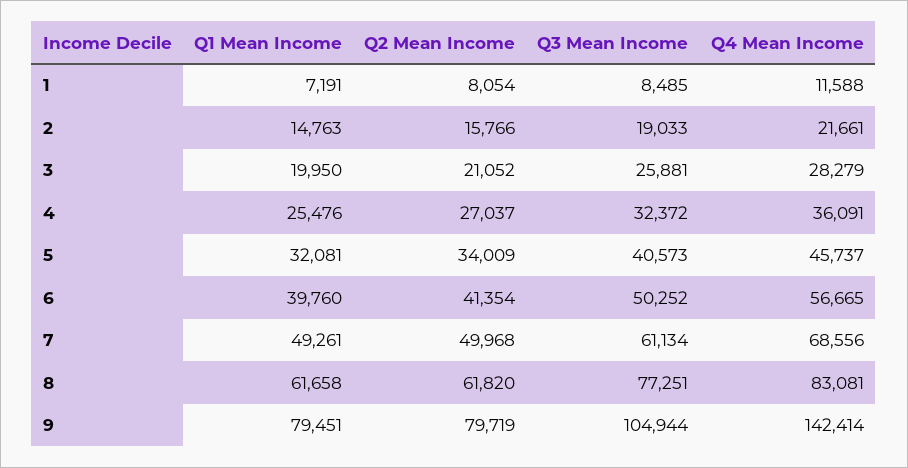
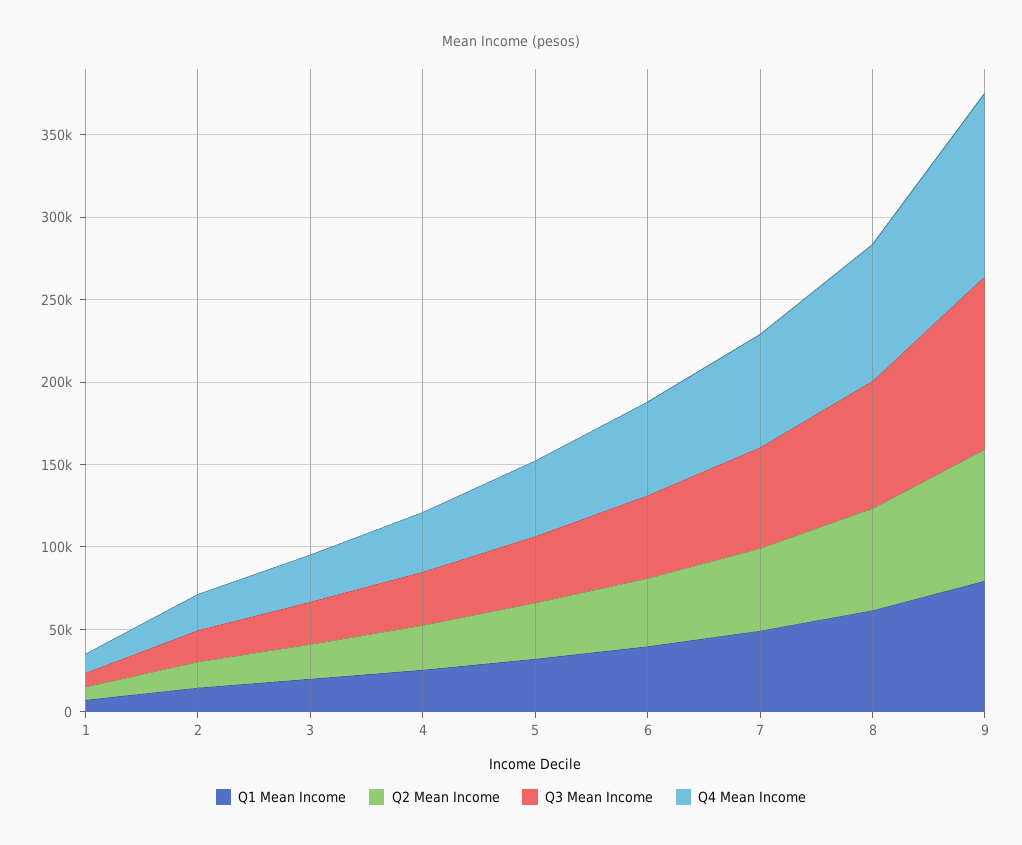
Q4 Mean Income, 9: 142414 -> 110000

